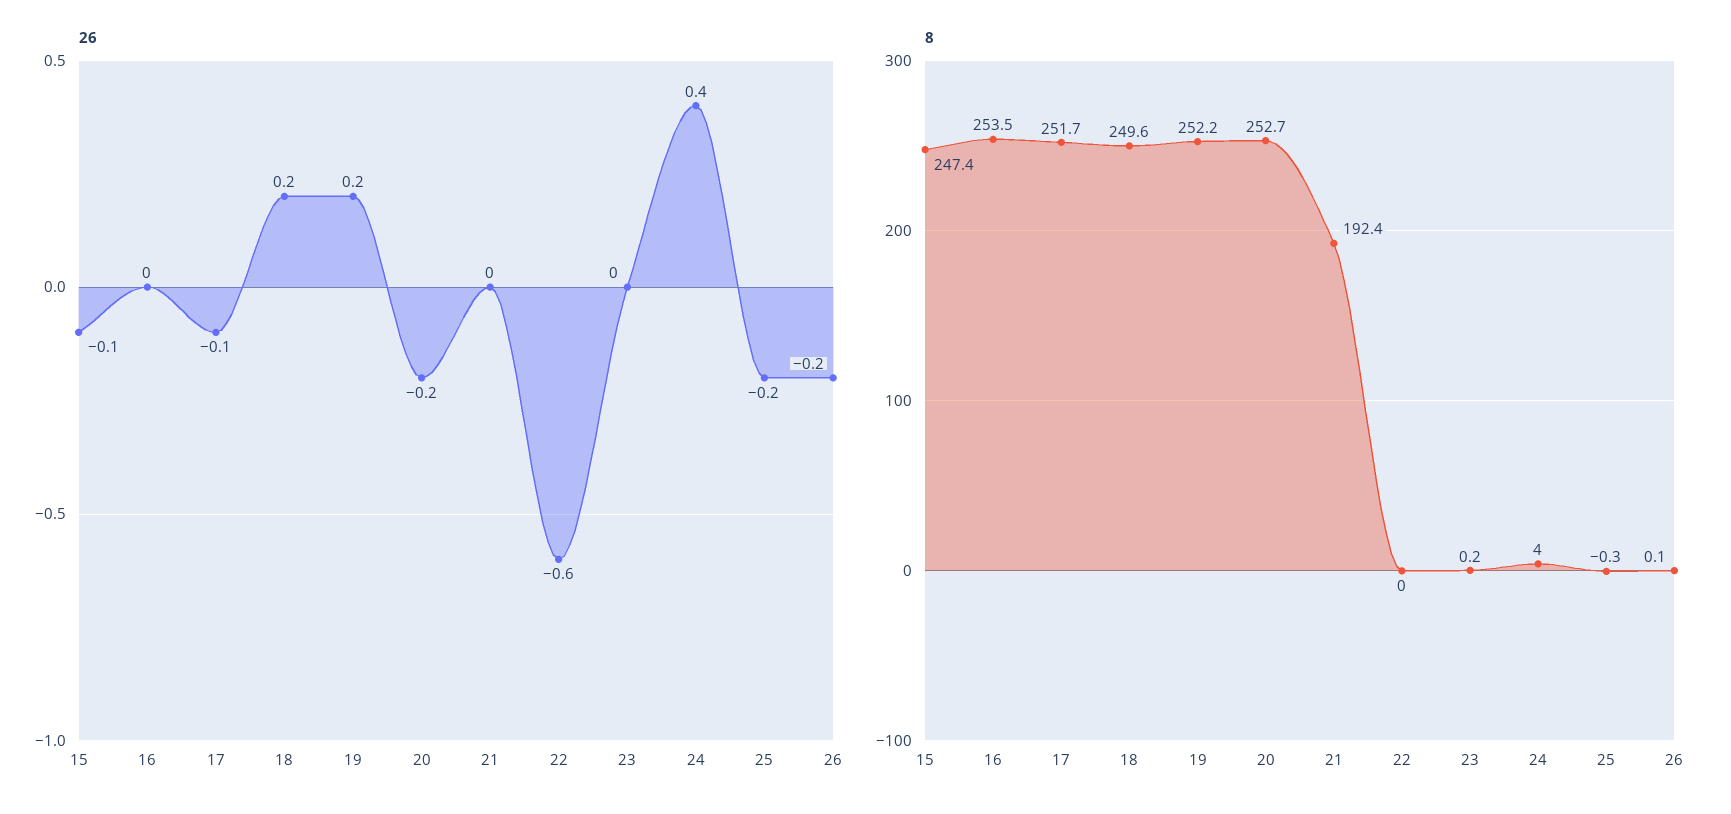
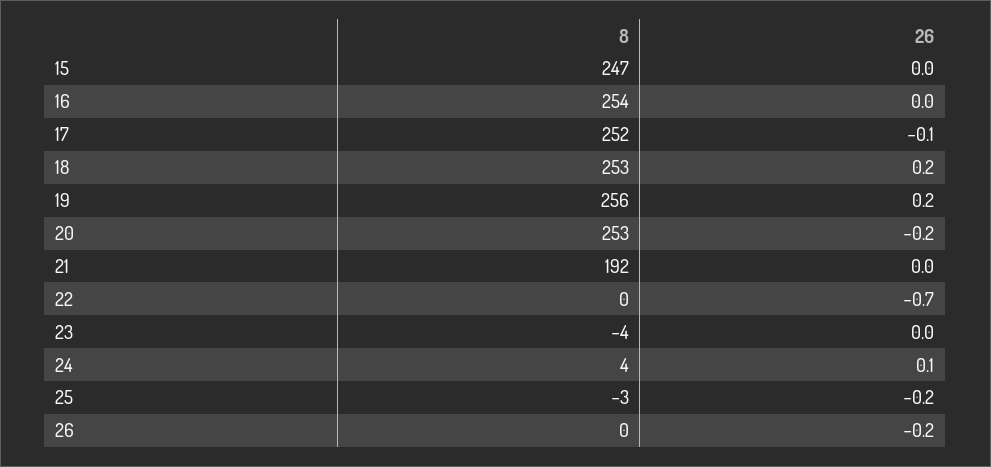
26, 15: -0.1 -> 0
26, 22: -0.6 -> -0.7
26, 24: 0.4 -> 0.1
8, 18: 249.6 -> 253
8, 19: 252.2 -> 256
8, 23: 0.2 -> -4
8, 25: -0.3 -> -3

